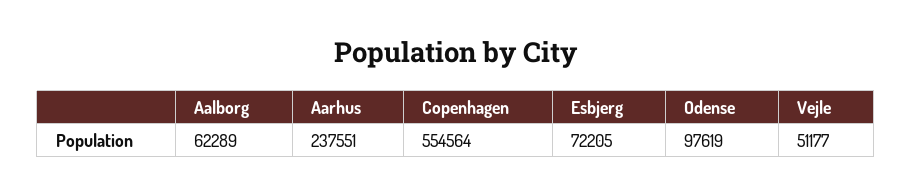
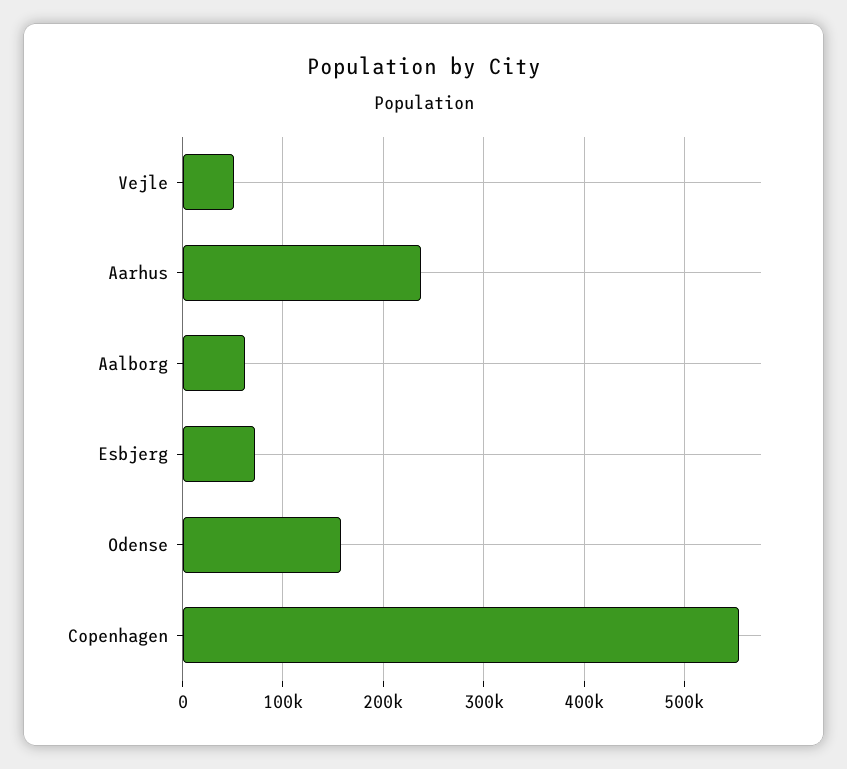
Odense: 97619 -> 160000

